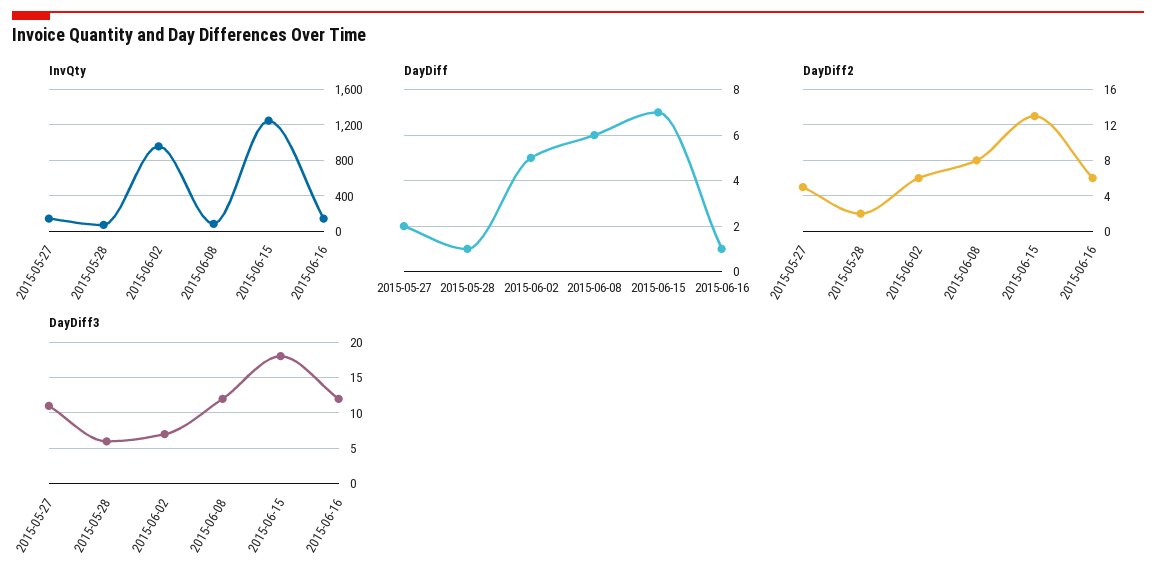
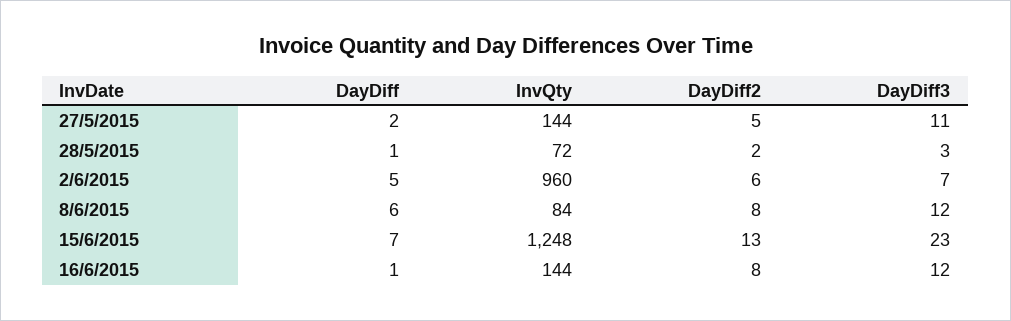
DayDiff2, 2015-06-16: 6 -> 8
DayDiff3, 2015-05-28: 6 -> 3
DayDiff3, 2015-06-15: 18 -> 23

